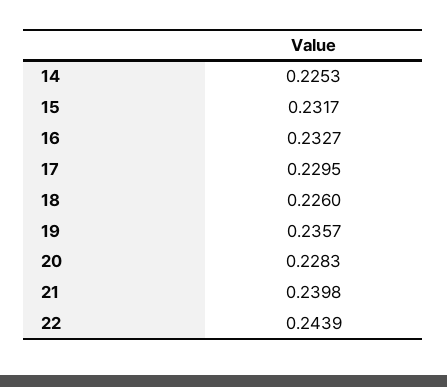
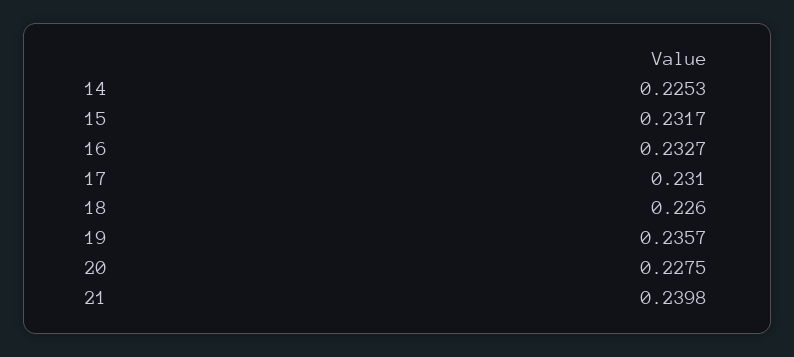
17: 0.2295 -> 0.231
20: 0.2283 -> 0.2275
22: 0.2439 -> none

